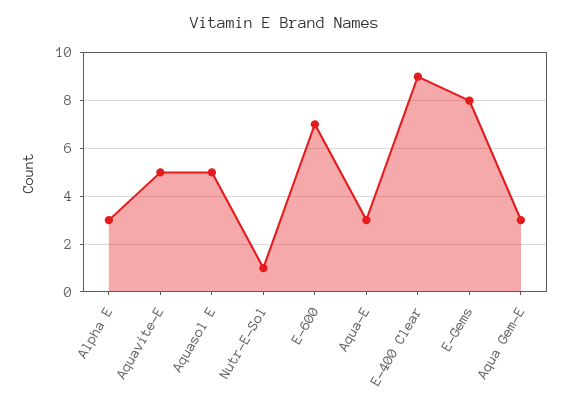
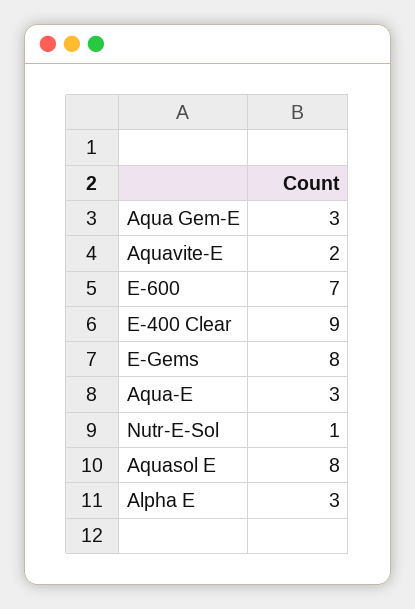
Aquavite-E: 5 -> 2
Aquasol E: 5 -> 8

